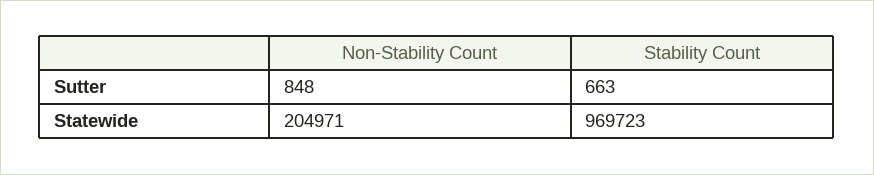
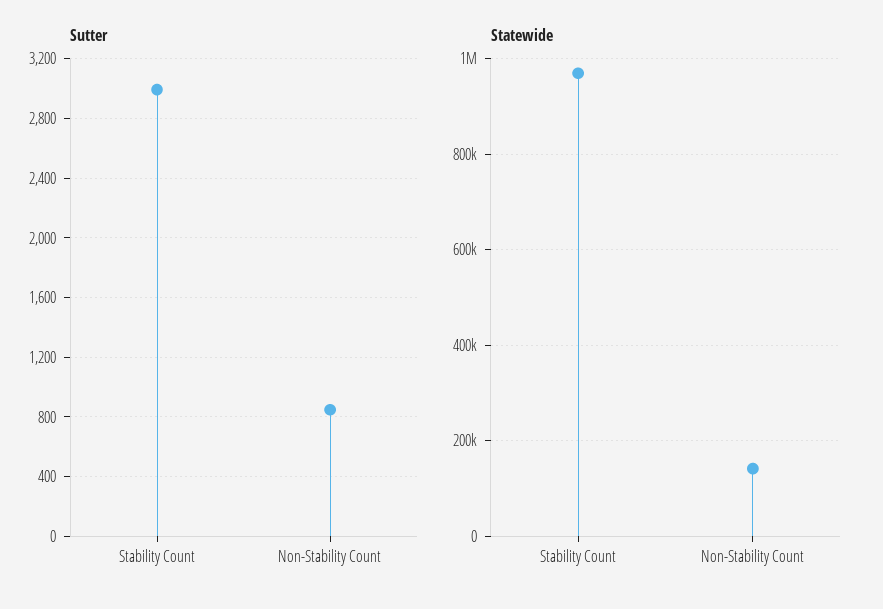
Sutter, Stability Count: 663 -> 3000
Statewide, Non-Stability Count: 204971 -> 140000

